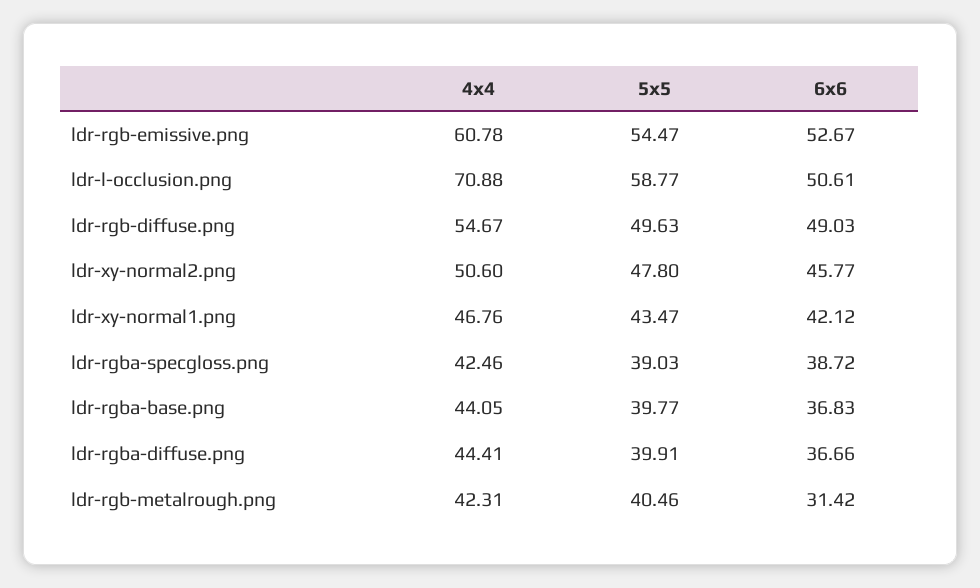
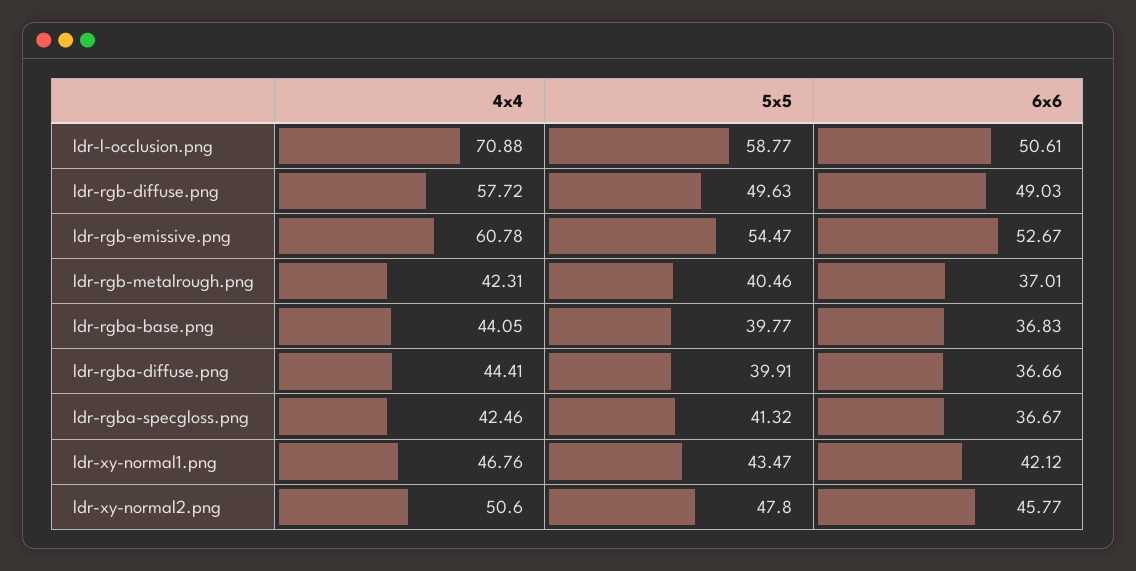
4x4, ldr-rgb-diffuse.png: 54.67 -> 57.72
5x5, ldr-rgba-specgloss.png: 39.03 -> 41.32
6x6, ldr-rgba-specgloss.png: 38.72 -> 36.67
6x6, ldr-rgb-metalrough.png: 31.42 -> 37.01

